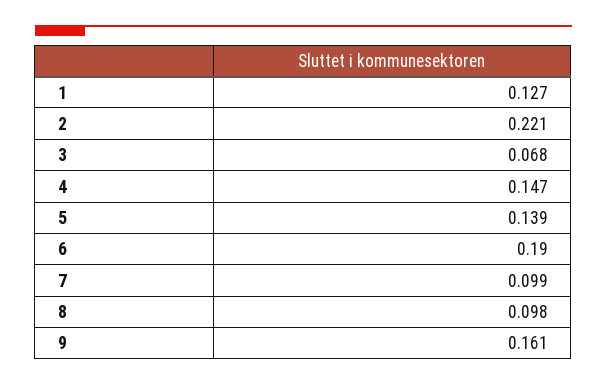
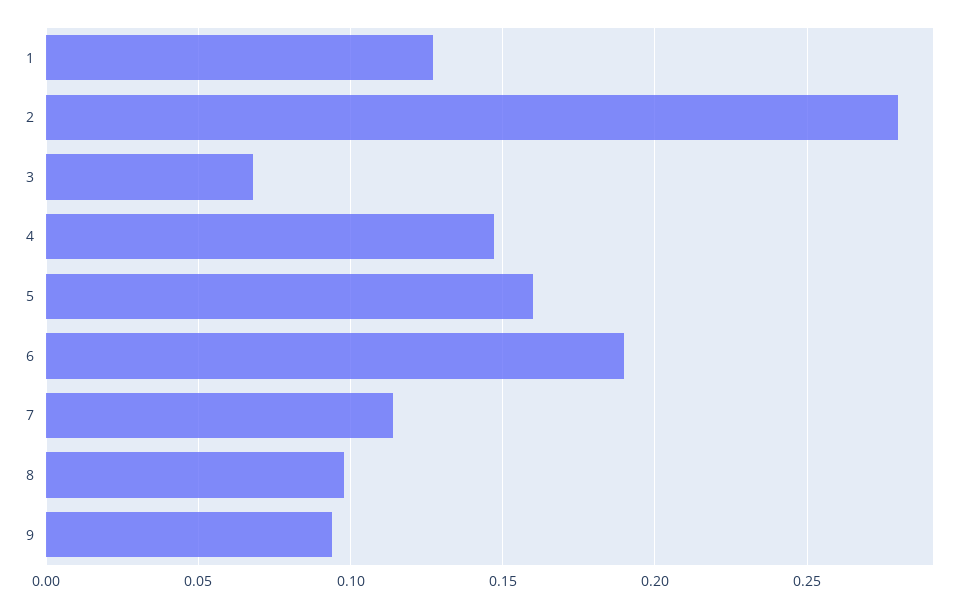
2: 0.221 -> 0.28
5: 0.139 -> 0.16
7: 0.099 -> 0.115
9: 0.161 -> 0.095

